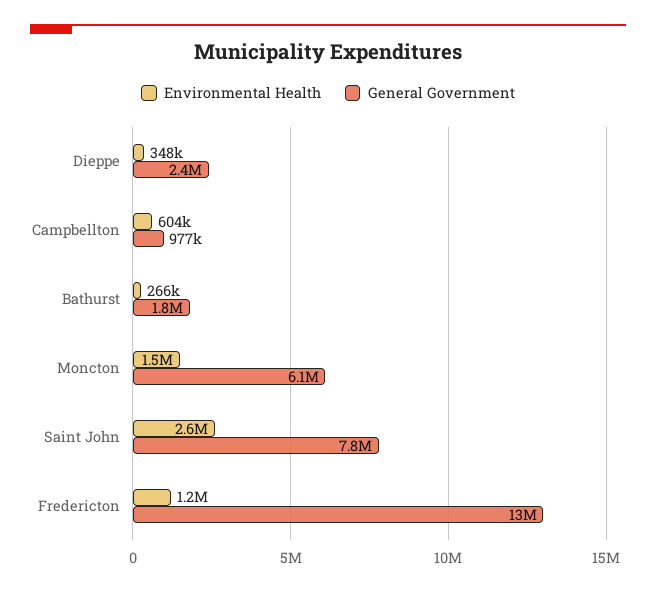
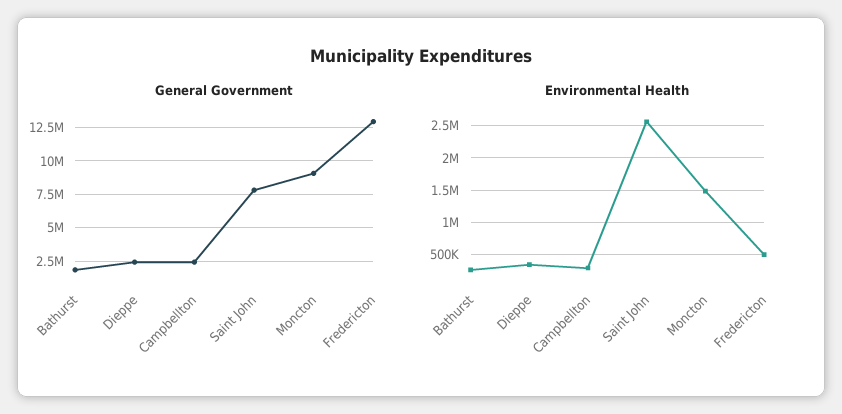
Environmental Health, Campbellton: 604000 -> 300000
General Government, Campbellton: 977000 -> 2500000
General Government, Moncton: 6100000 -> 9000000
Environmental Health, Fredericton: 1200000 -> 500000

